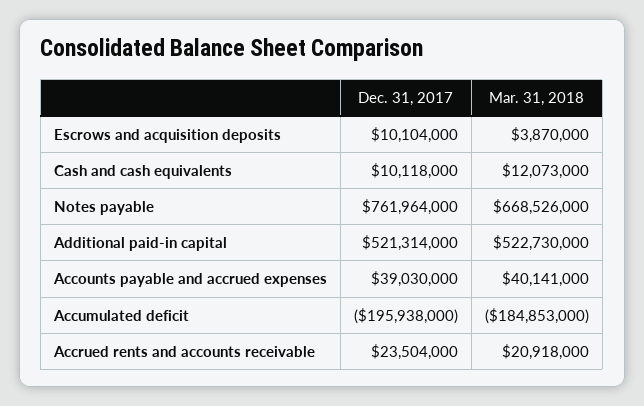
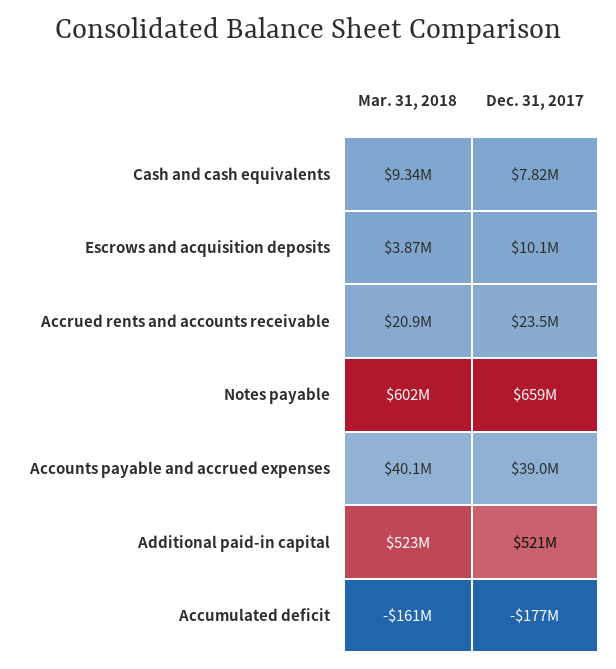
Dec. 31, 2017, Cash and cash equivalents: 10118000 -> 7820000
Mar. 31, 2018, Cash and cash equivalents: 12073000 -> 9340000
Dec. 31, 2017, Notes payable: 761964000 -> 659000000
Mar. 31, 2018, Notes payable: 668526000 -> 602000000
Dec. 31, 2017, Accumulated deficit: -195938000 -> -177000000
Mar. 31, 2018, Accumulated deficit: -184853000 -> -161000000

